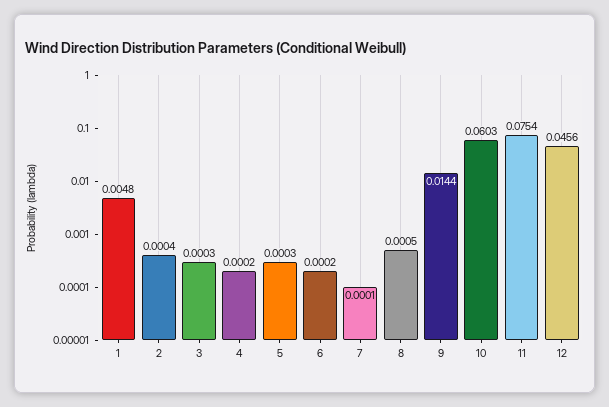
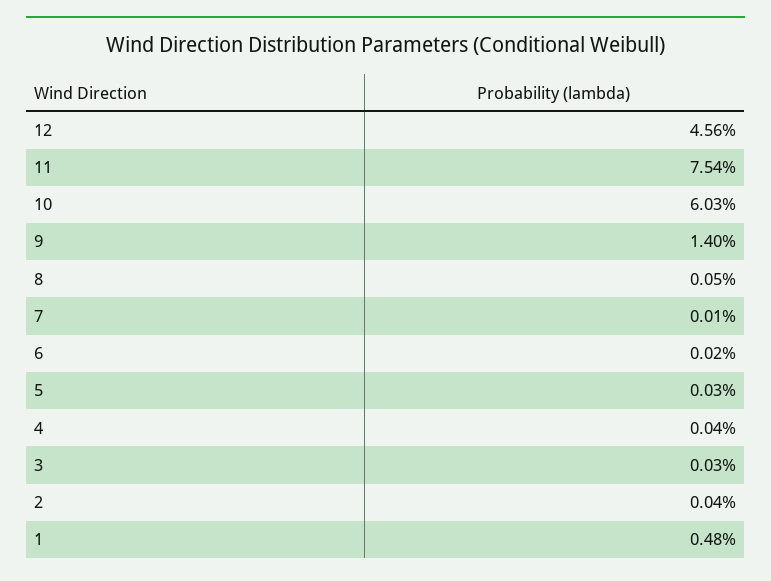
4: 0.0002 -> 0.0004
9: 0.0144 -> 0.014

